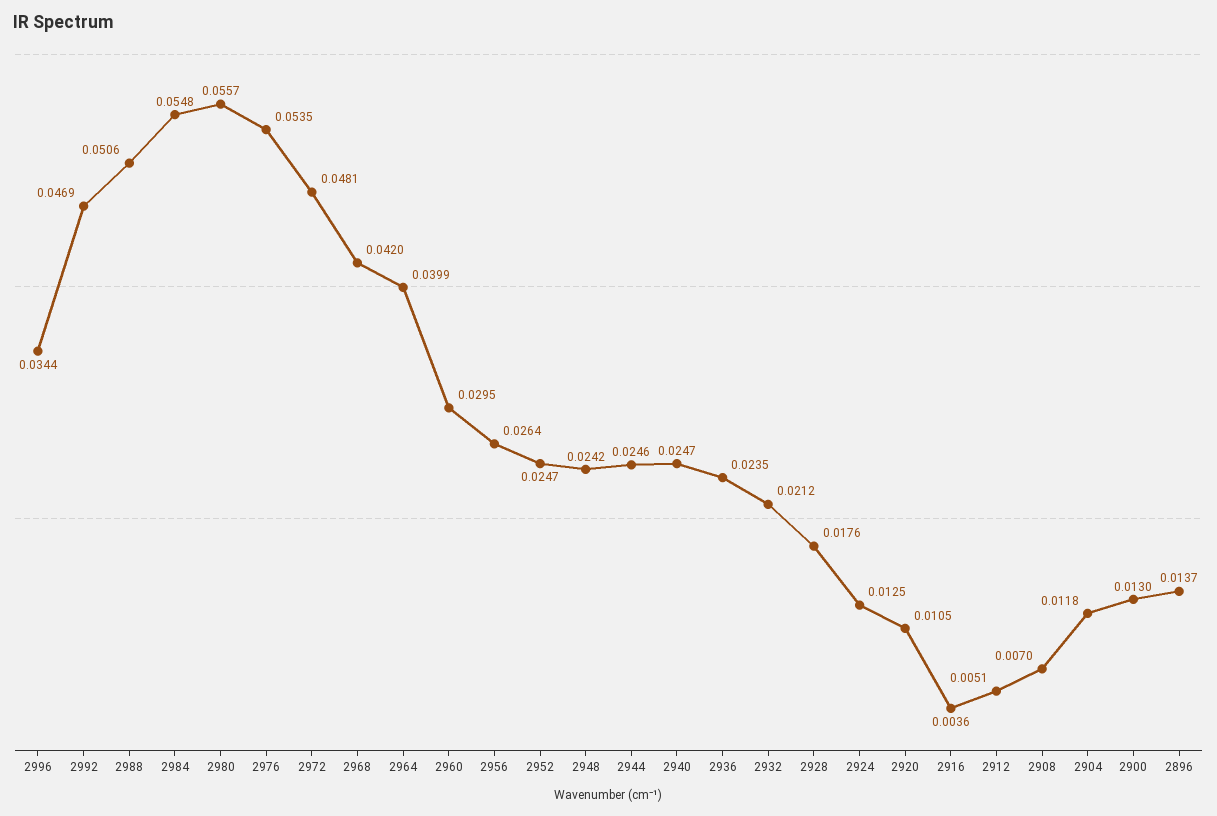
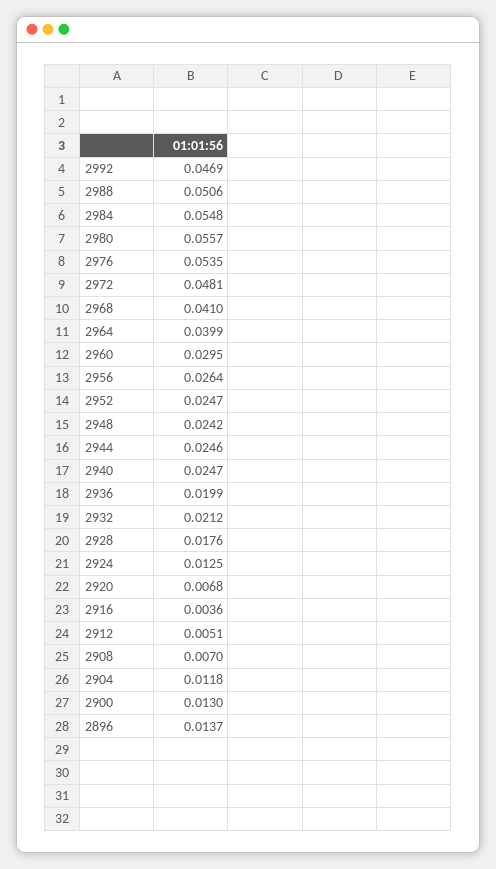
2996: 0.0344 -> none
2968: 0.042 -> 0.041
2936: 0.0235 -> 0.0199
2920: 0.0105 -> 0.0068

